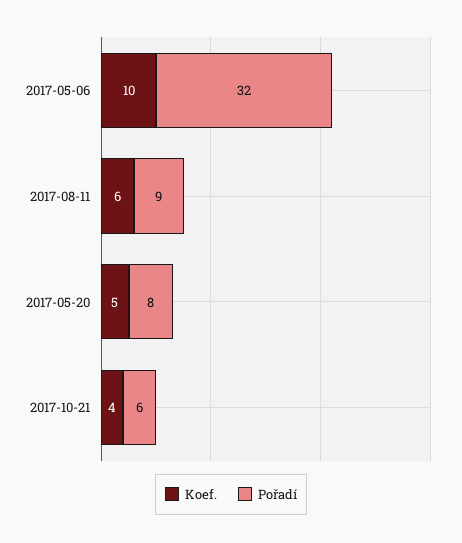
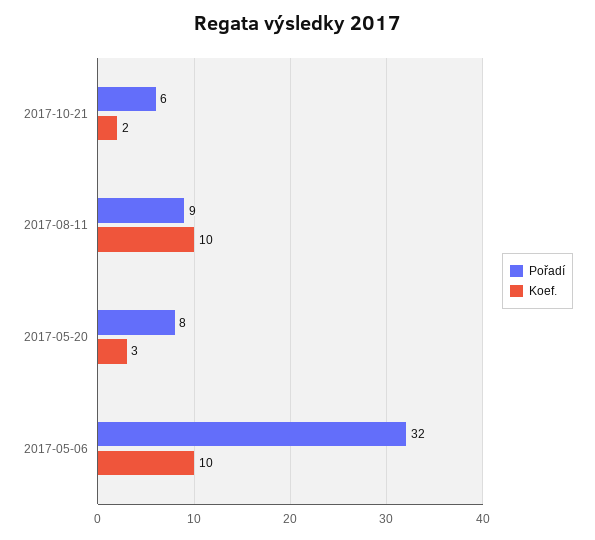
Koef., 2017-08-11: 6 -> 10
Koef., 2017-05-20: 5 -> 3
Koef., 2017-10-21: 4 -> 2

